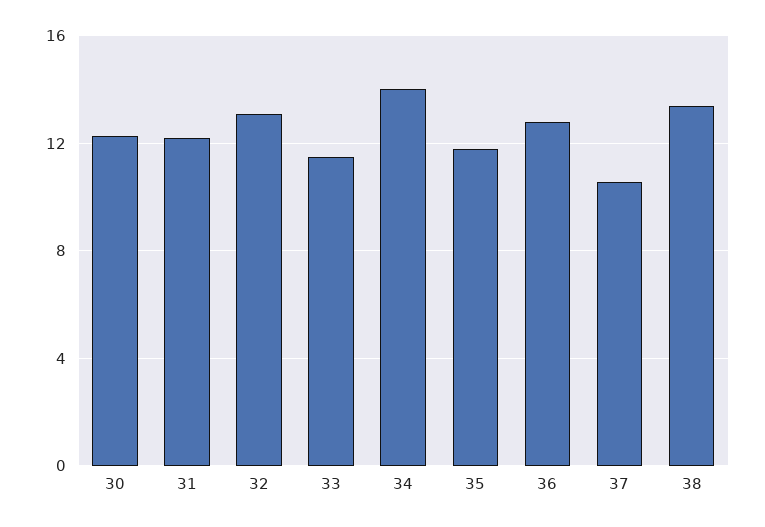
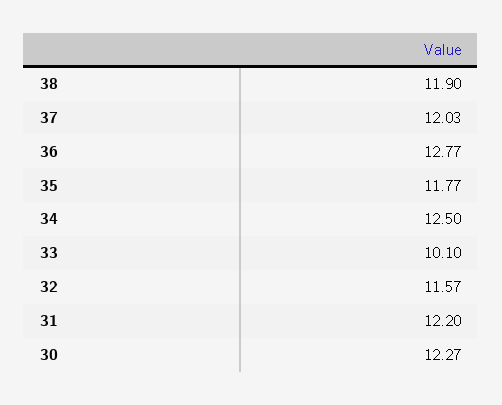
32: 13 -> 11.57
33: 11.5 -> 10.1
34: 14 -> 12.5
37: 10.5 -> 12.03
38: 13.5 -> 11.9

